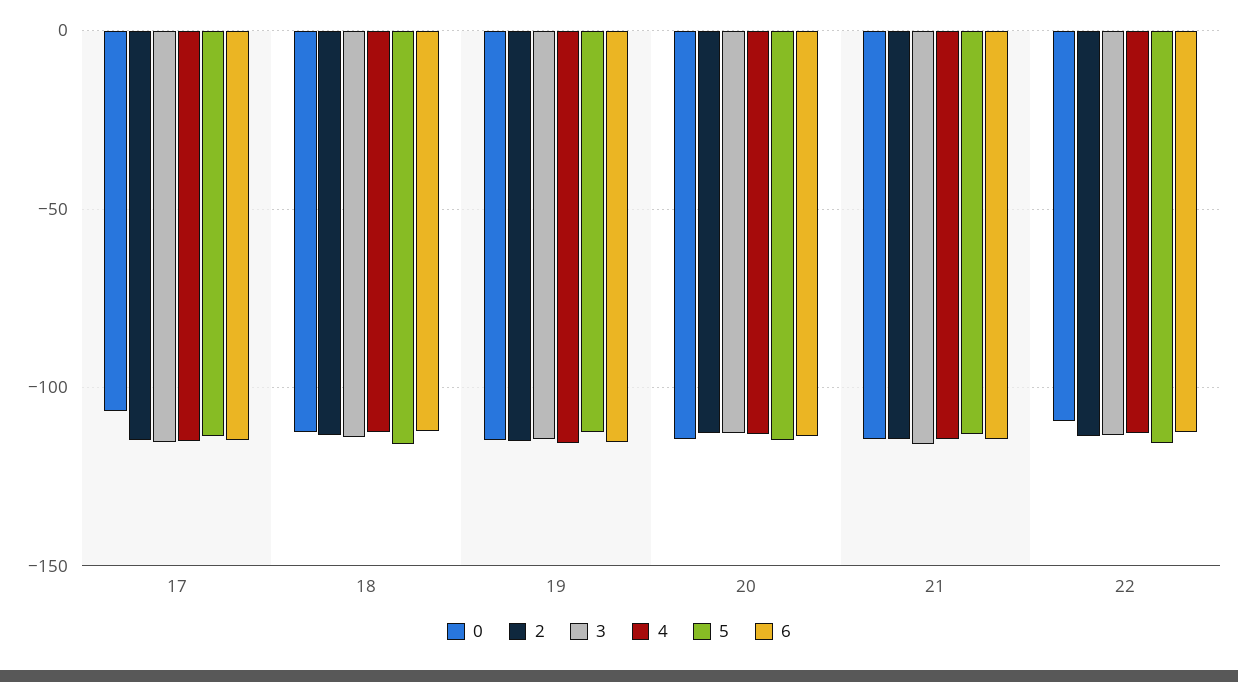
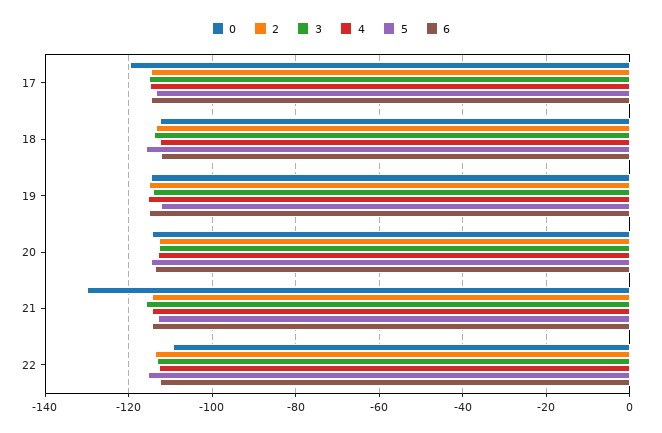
0, 17: -105 -> -120
0, 21: -115 -> -130

